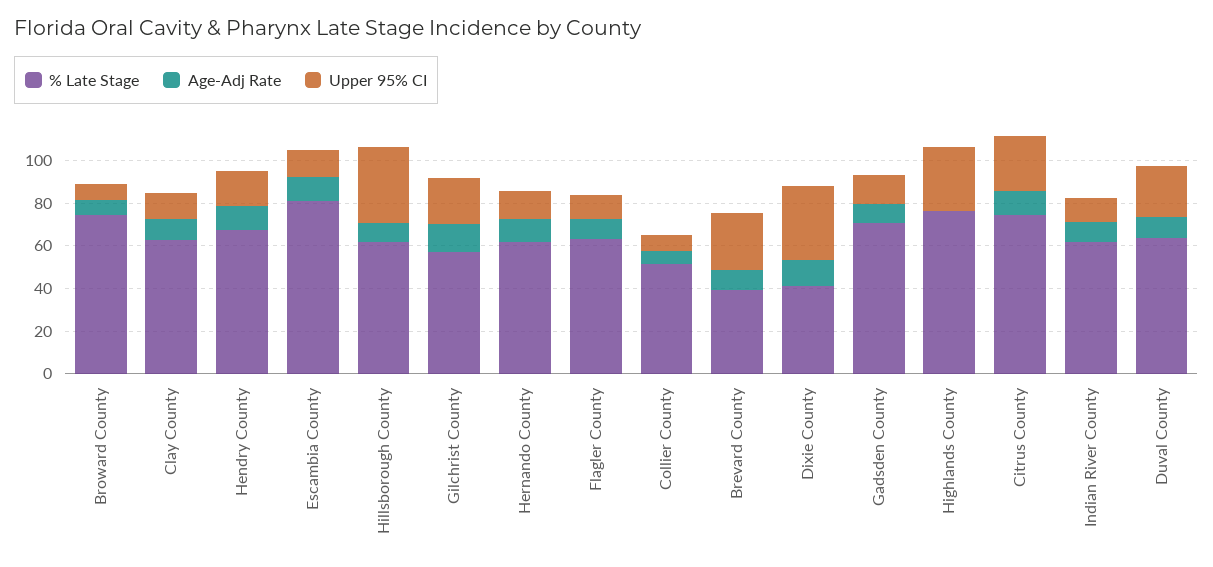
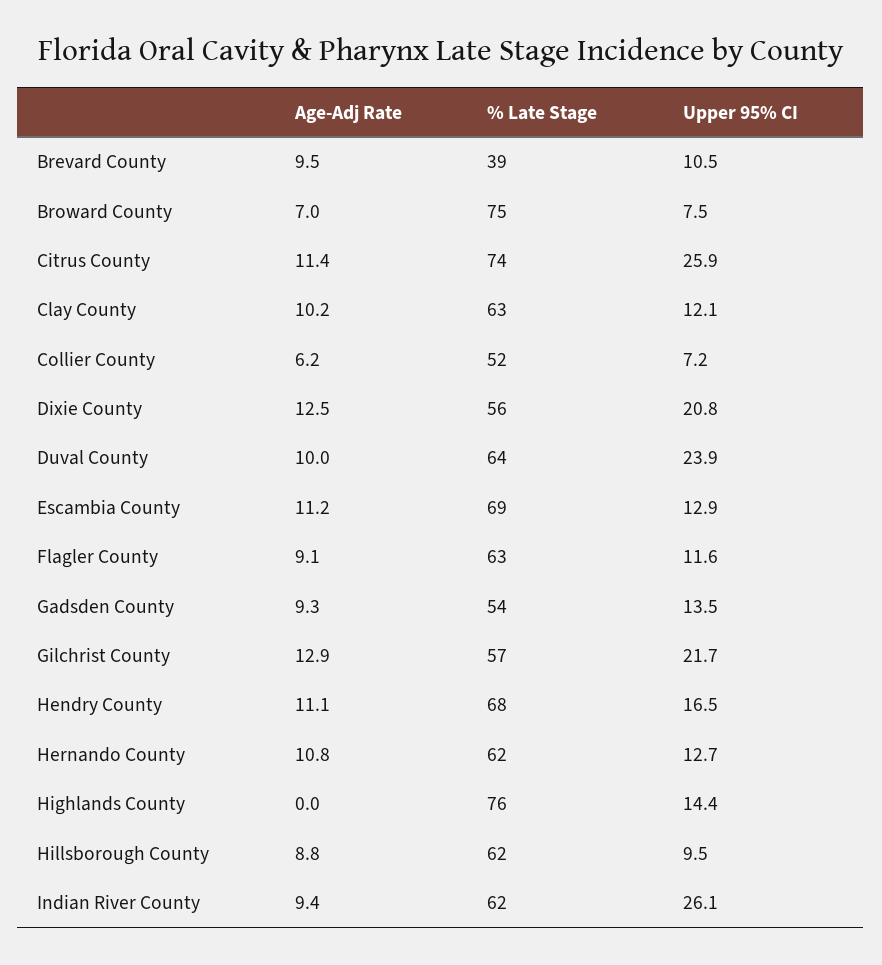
% Late Stage, Escambia County: 80 -> 69
Upper 95% CI, Hillsborough County: 35 -> 9.5
Upper 95% CI, Brevard County: 25 -> 10.5
% Late Stage, Dixie County: 40 -> 56
Upper 95% CI, Dixie County: 35 -> 20.8
% Late Stage, Gadsden County: 70 -> 54
Upper 95% CI, Highlands County: 30 -> 14.4
Upper 95% CI, Indian River County: 10 -> 26.1

